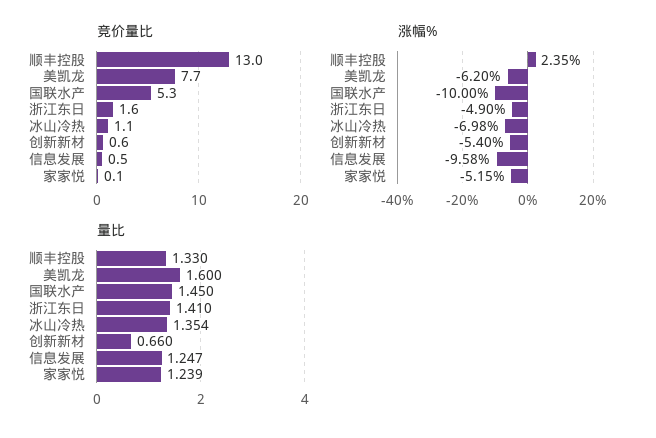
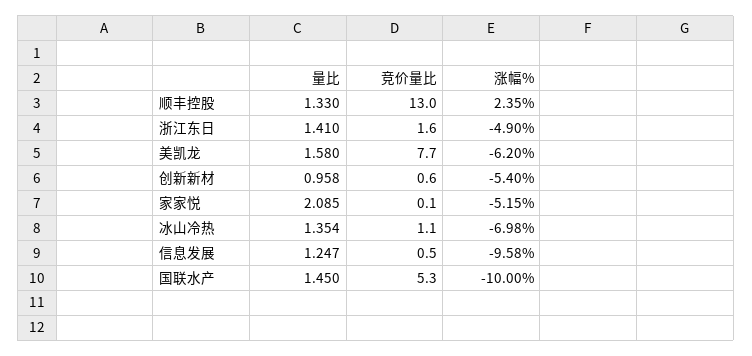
量比, 美凯龙: 1.6 -> 1.58
量比, 创新新材: 0.66 -> 0.958
量比, 家家悦: 1.239 -> 2.085

